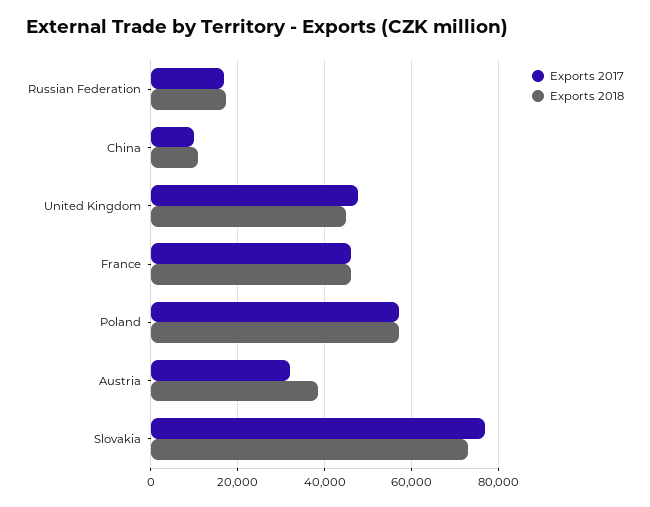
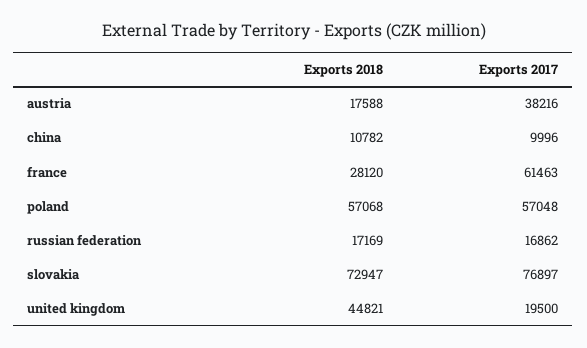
Exports 2017, United Kingdom: 48000 -> 19500
Exports 2017, France: 46000 -> 61463
Exports 2018, France: 46000 -> 28120
Exports 2017, Austria: 32000 -> 38216
Exports 2018, Austria: 38000 -> 17588

